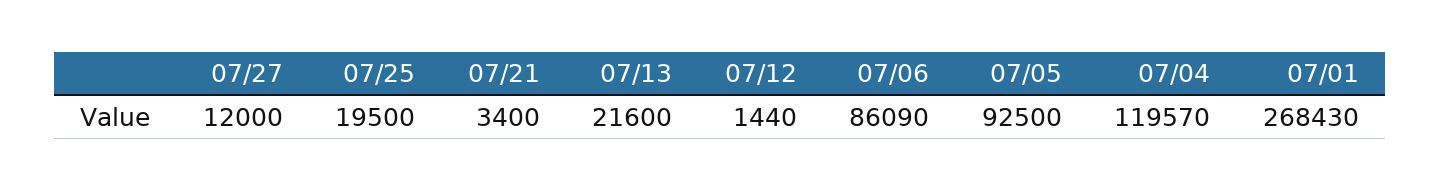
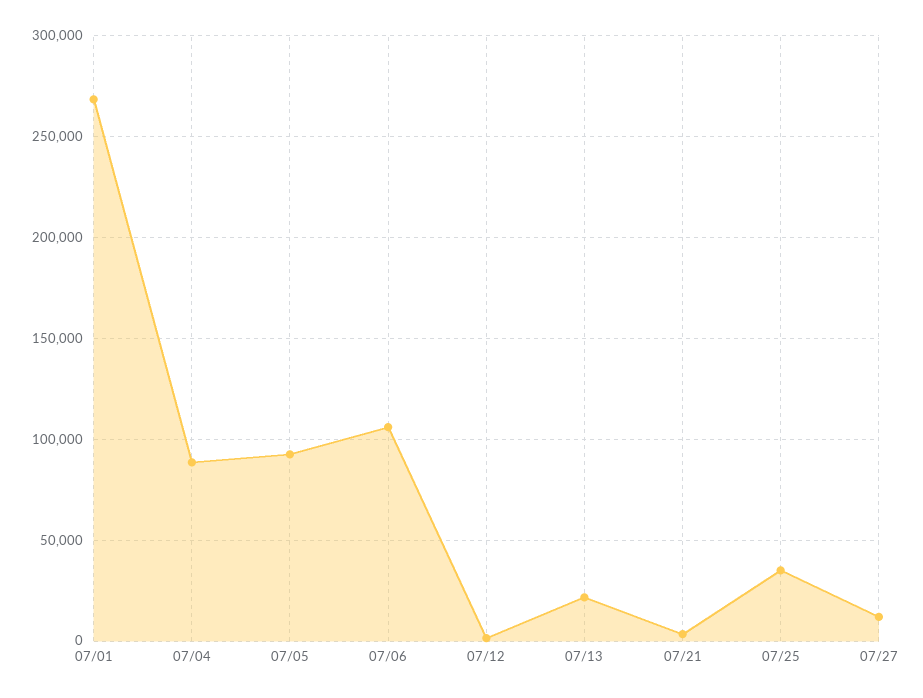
07/25: 19500 -> 35000
07/06: 86090 -> 105000
07/04: 119570 -> 90000

